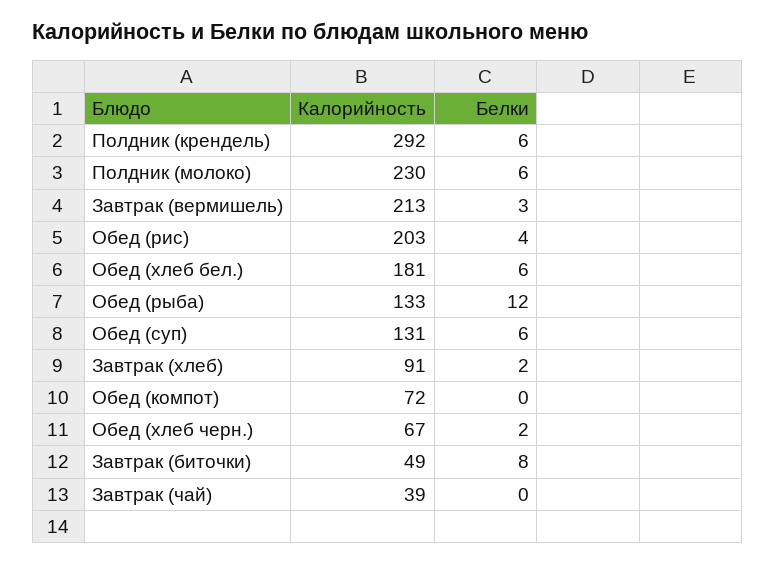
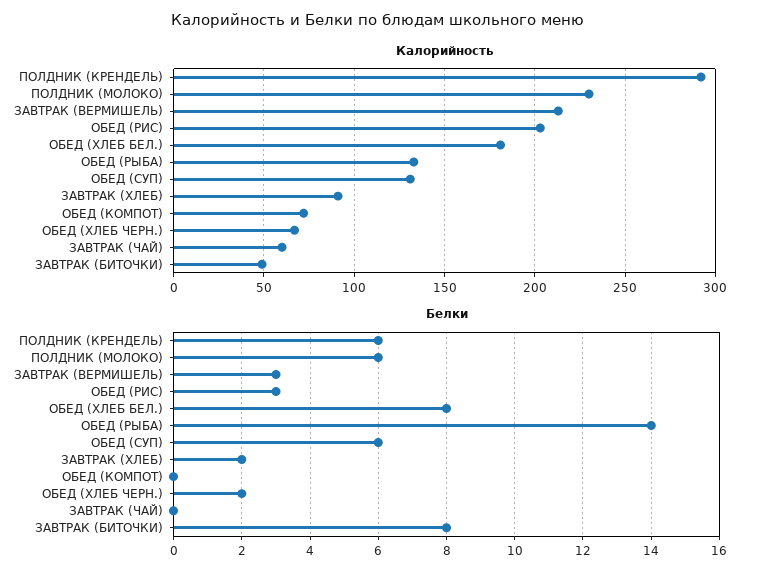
Белки, Обед (рис): 4 -> 3
Белки, Обед (хлеб бел.): 6 -> 8
Белки, Обед (рыба): 12 -> 14
Калорийность, Завтрак (чай): 39 -> 60

